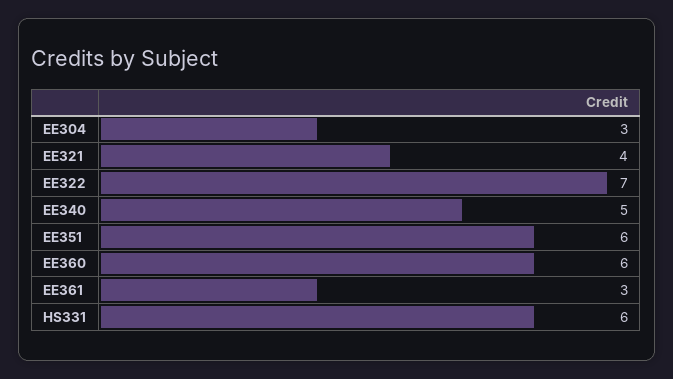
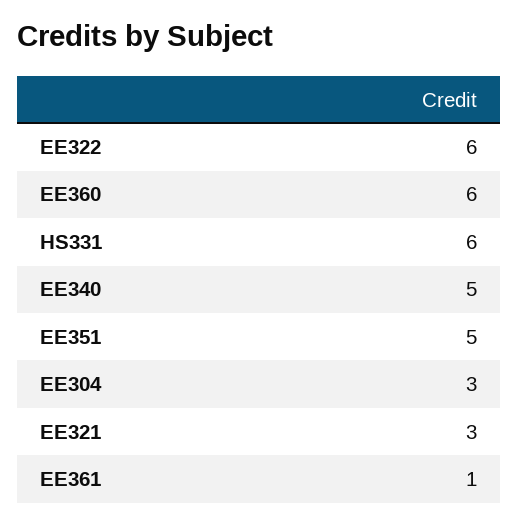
EE321: 4 -> 3
EE322: 7 -> 6
EE351: 6 -> 5
EE361: 3 -> 1

